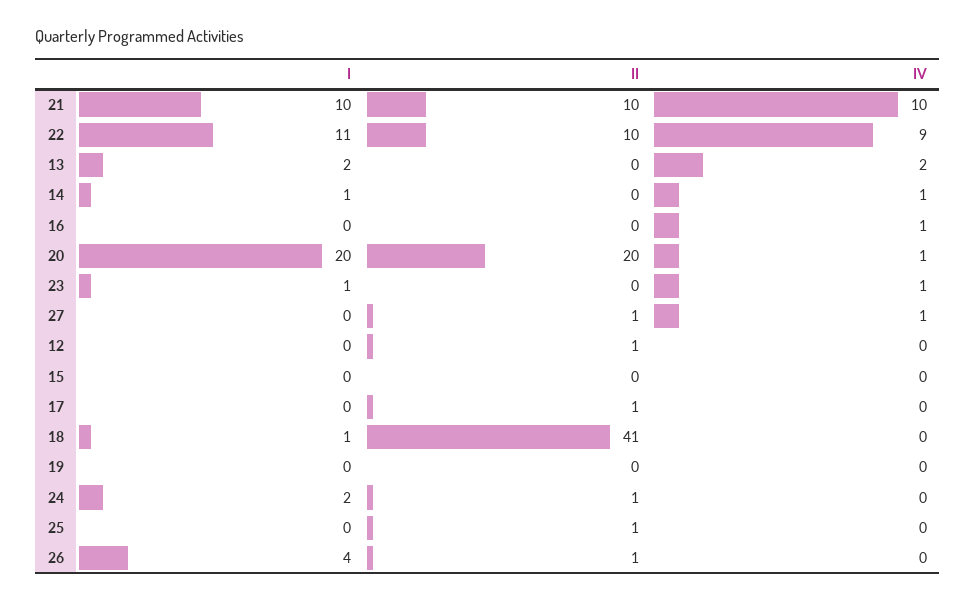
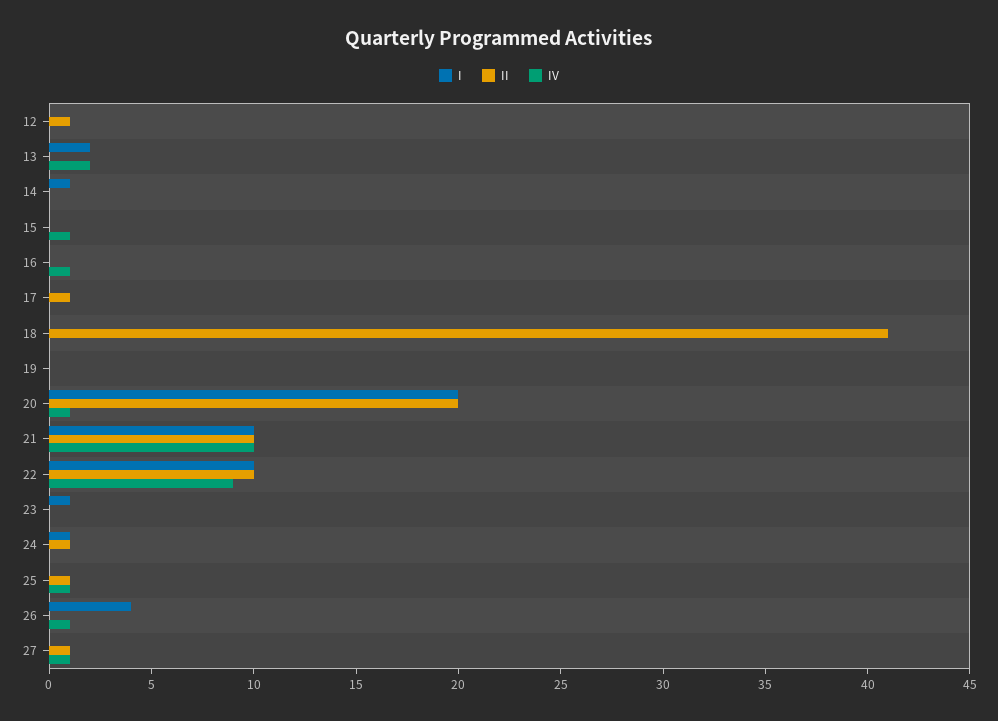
I, 22: 11 -> 10
IV, 14: 1 -> 0
IV, 23: 1 -> 0
IV, 15: 0 -> 1
I, 18: 1 -> 0
I, 24: 2 -> 1
IV, 25: 0 -> 1
II, 26: 1 -> 0
IV, 26: 0 -> 1

